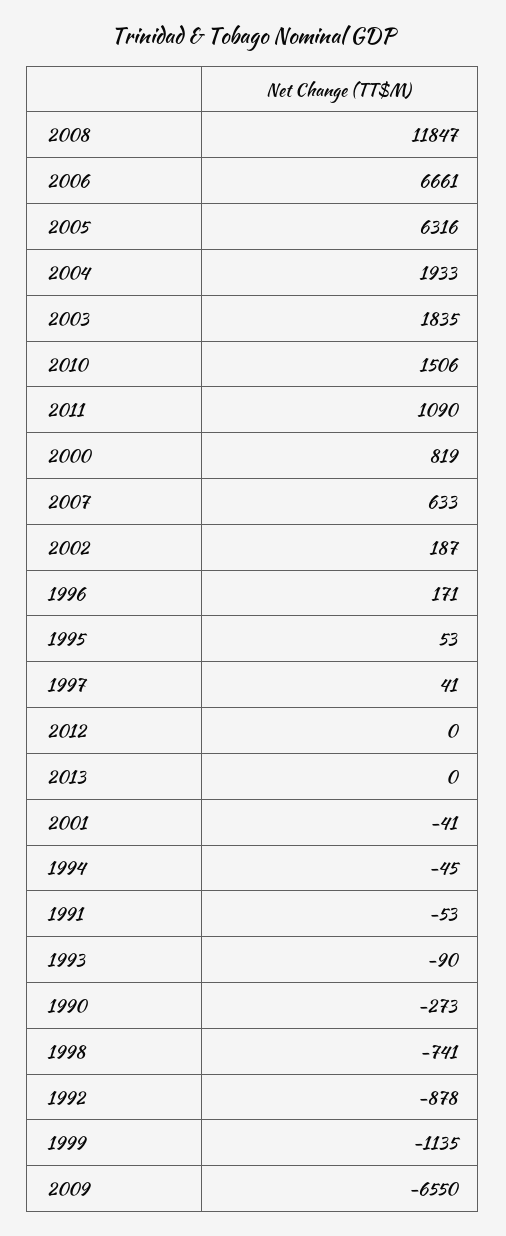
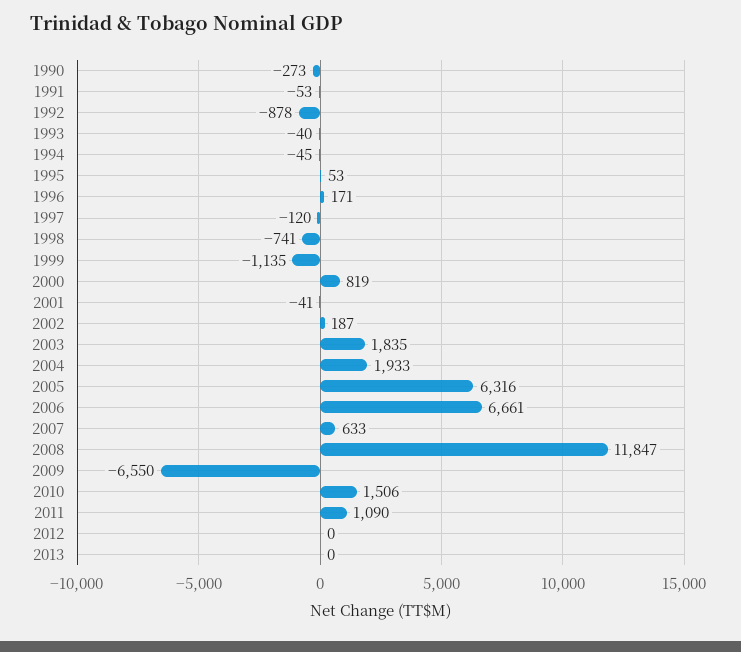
1997: 41 -> -120
1993: -90 -> -40

